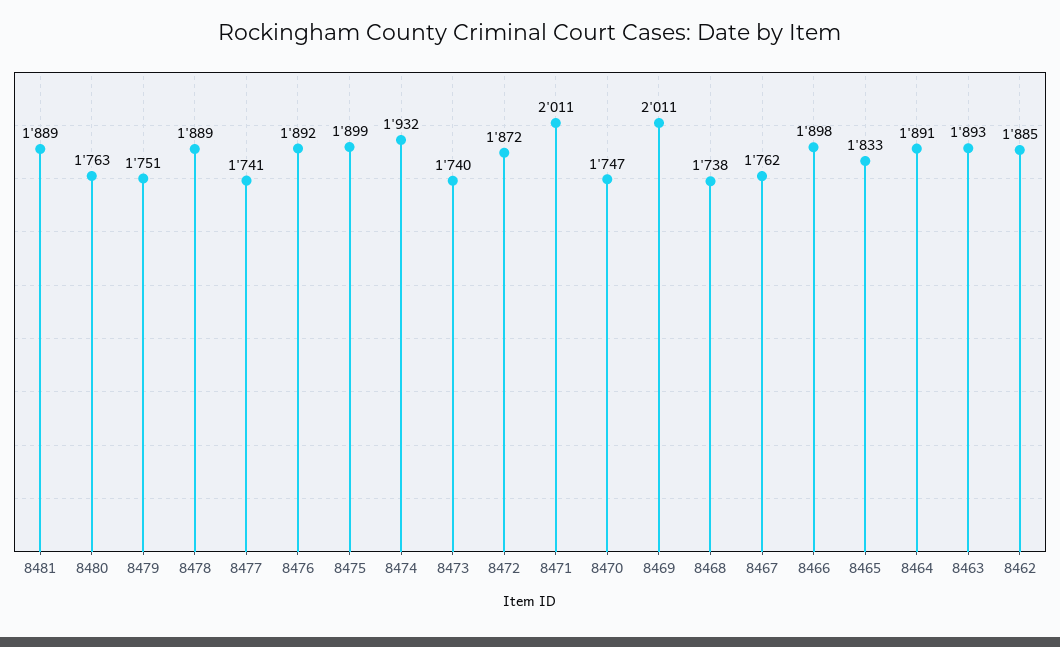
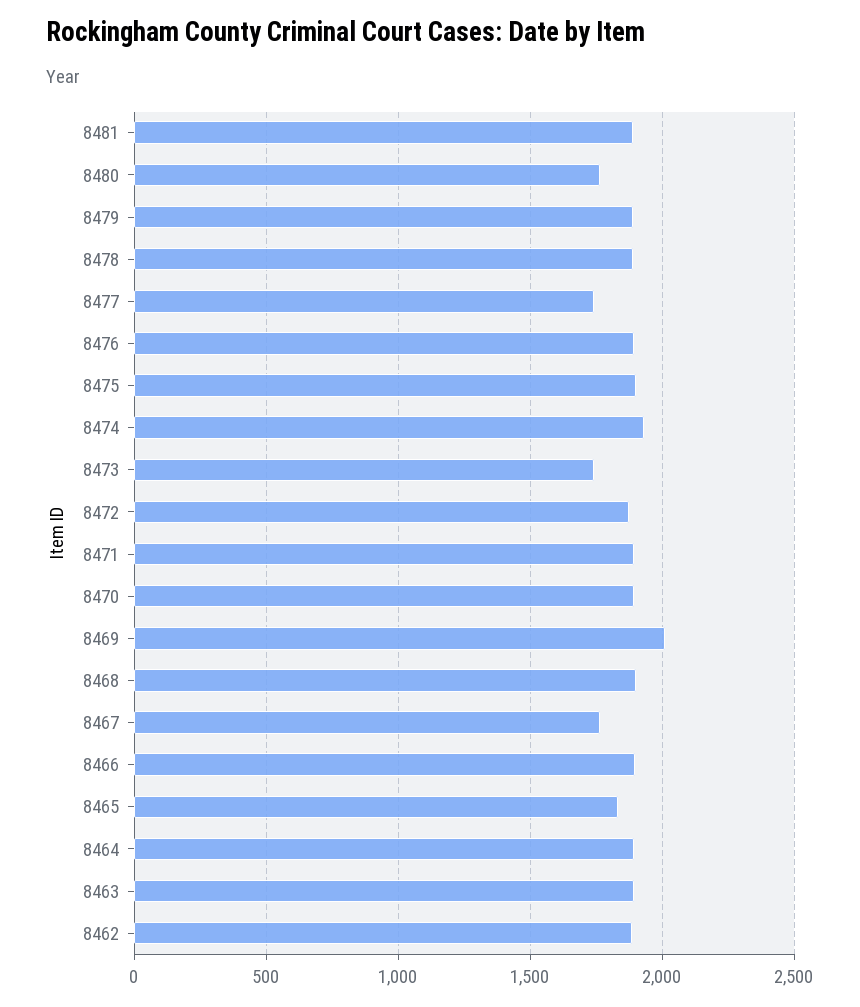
8479: 1751 -> 1900
8471: 2011 -> 1900
8470: 1747 -> 1900
8468: 1738 -> 1900

